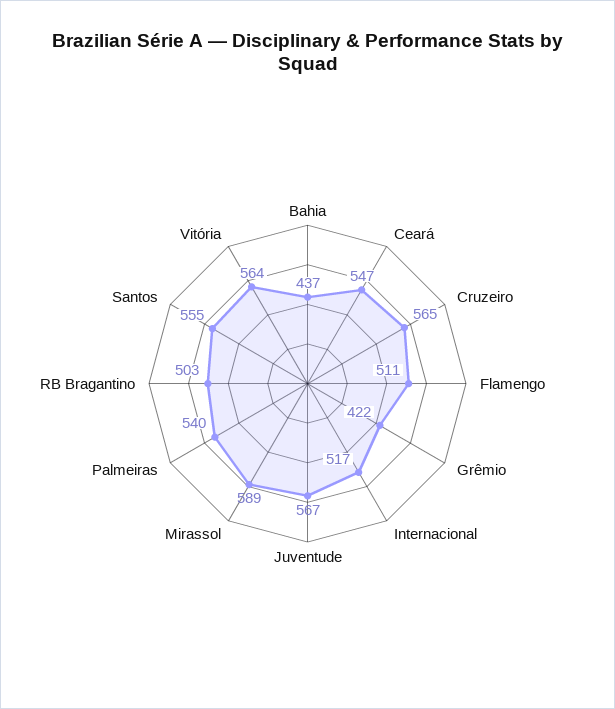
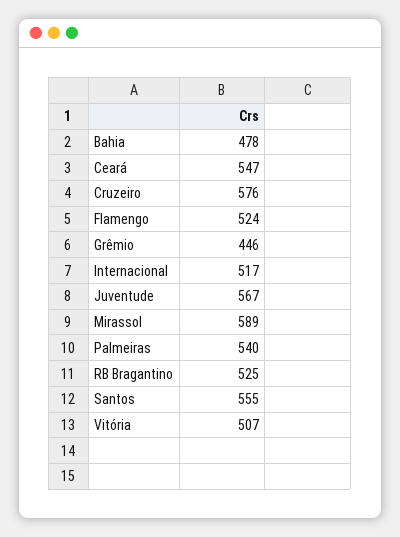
Bahia: 437 -> 478
Cruzeiro: 565 -> 576
Flamengo: 511 -> 524
Grêmio: 422 -> 446
RB Bragantino: 503 -> 525
Vitória: 564 -> 507

